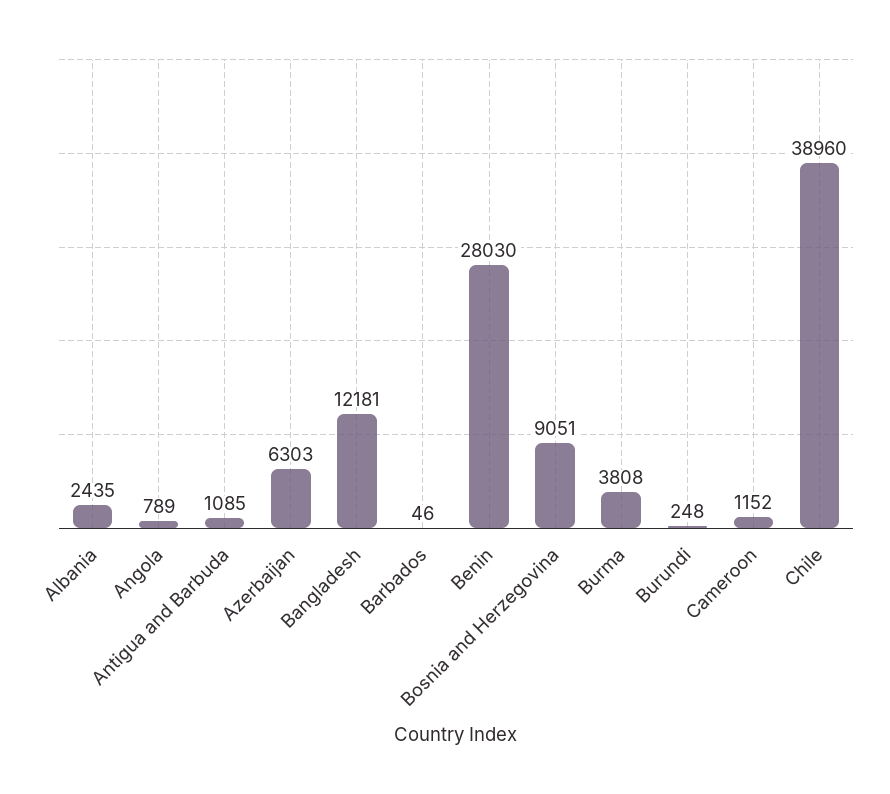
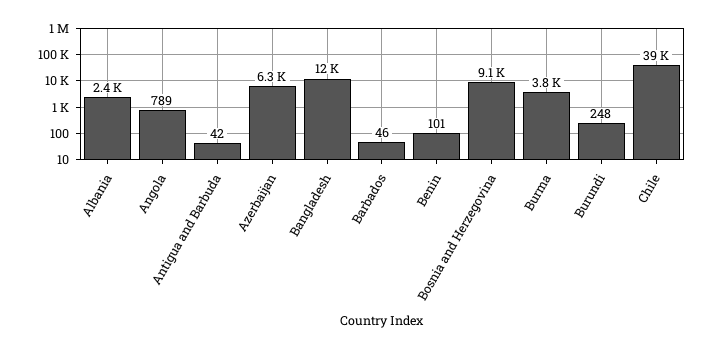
Antigua and Barbuda: 1085 -> 42
Benin: 28030 -> 101
Cameroon: 1152 -> none

